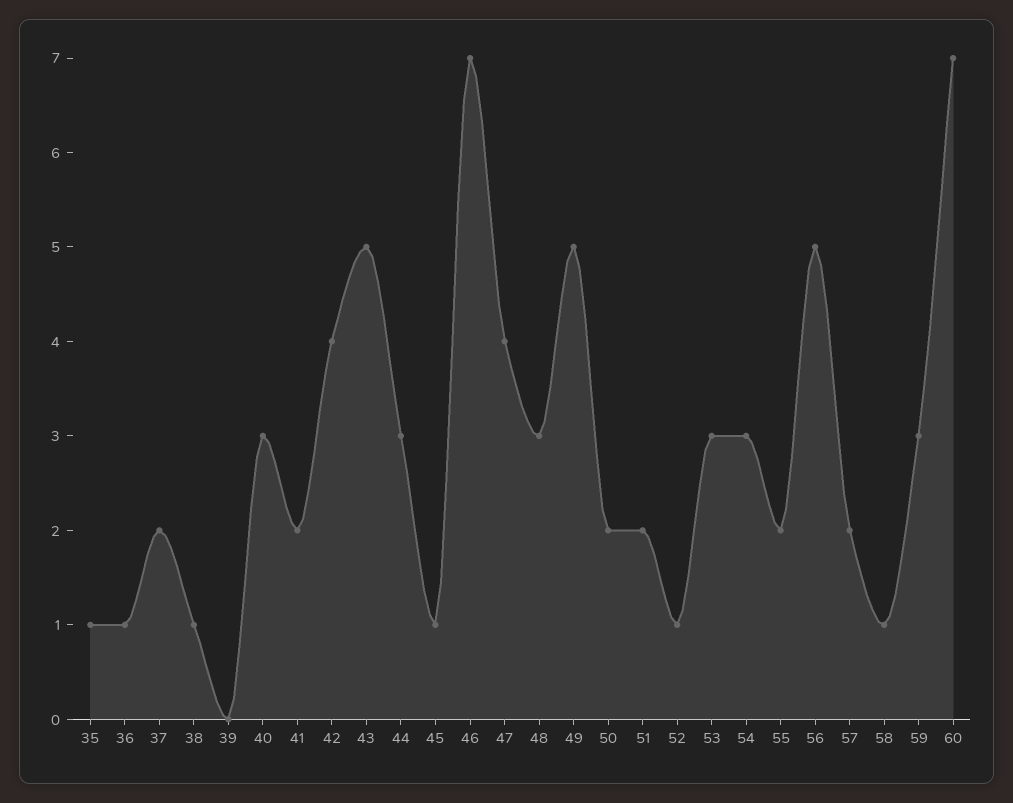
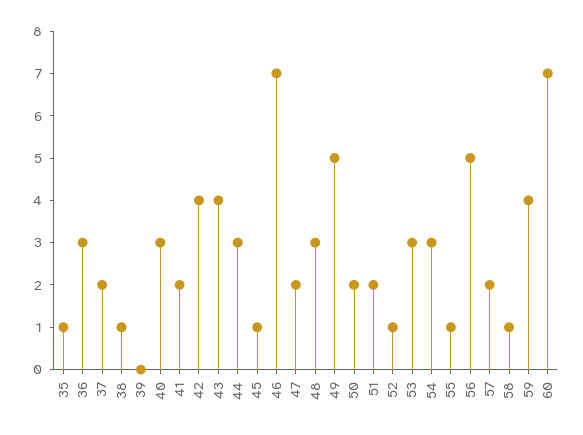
36: 1 -> 3
43: 5 -> 4
47: 4 -> 2
55: 2 -> 1
59: 3 -> 4

